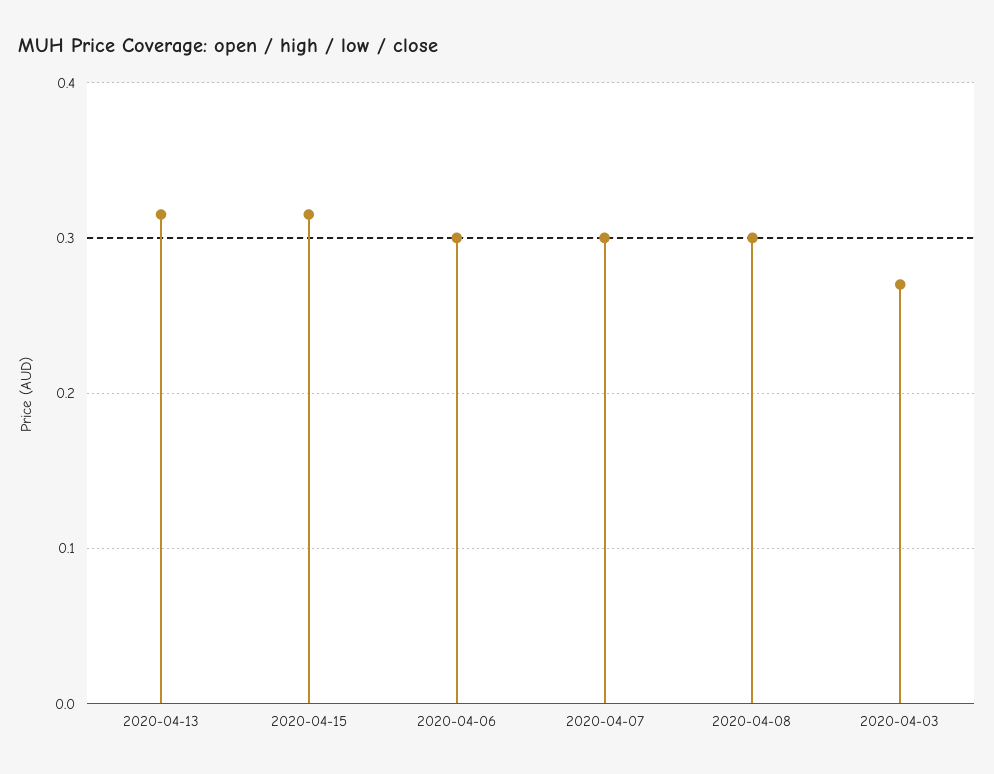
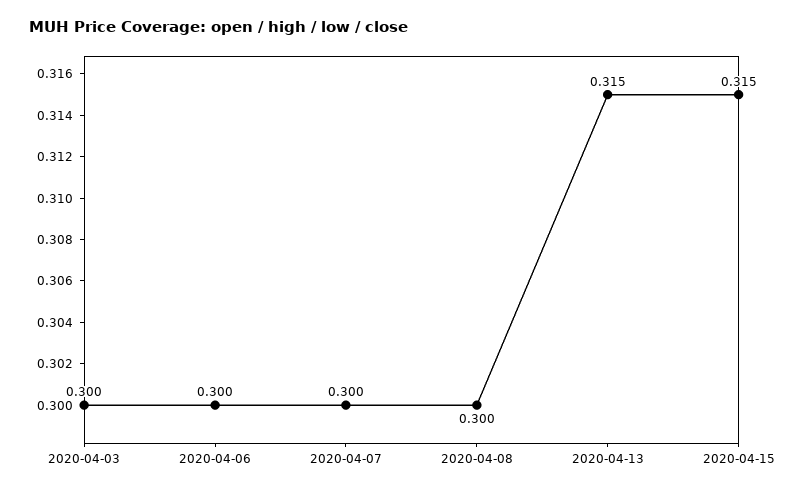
2020-04-03: 0.27 -> 0.3

